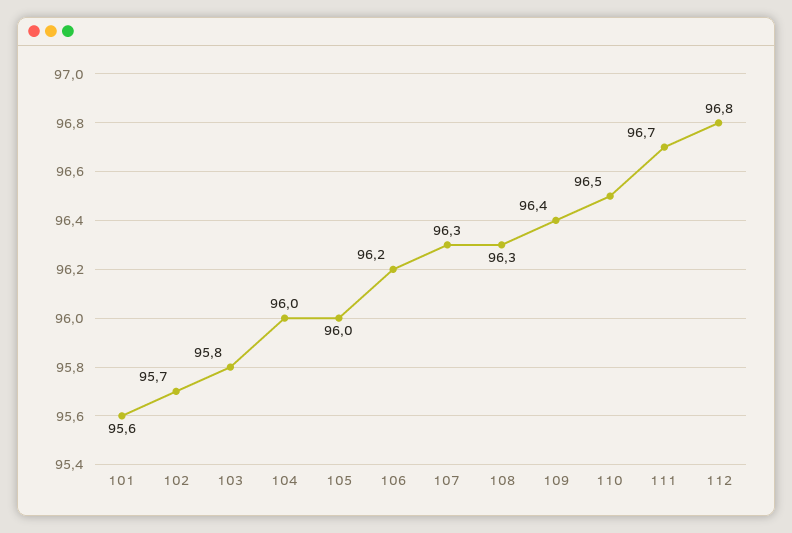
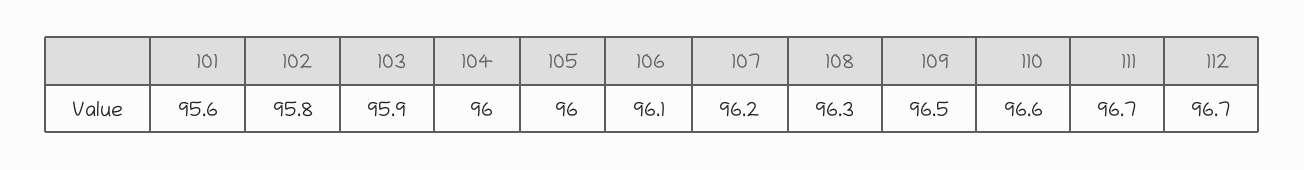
102: 95.7 -> 95.8
103: 95.8 -> 95.9
106: 96.2 -> 96.1
107: 96.3 -> 96.2
109: 96.4 -> 96.5
110: 96.5 -> 96.6
112: 96.8 -> 96.7

